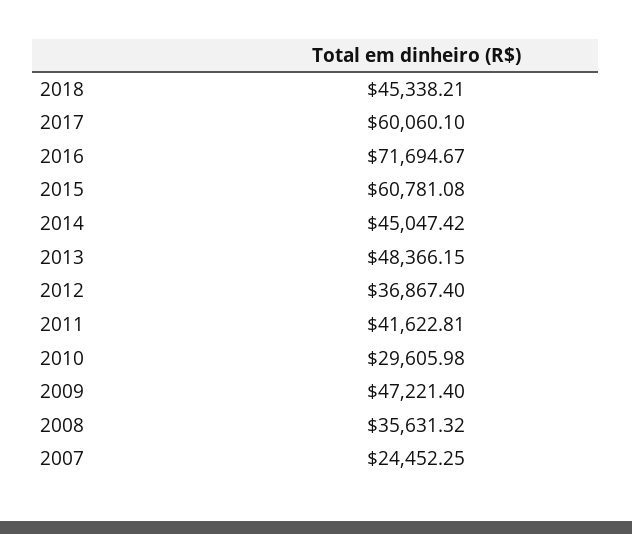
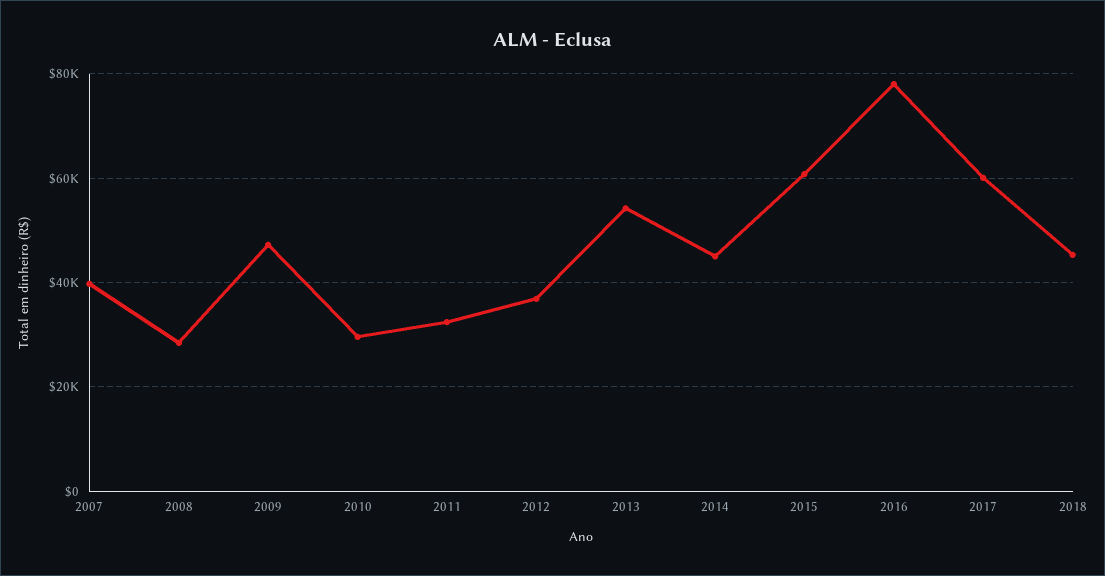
2016: 71694.67 -> 78000
2013: 48366.15 -> 54000
2011: 41622.81 -> 32000
2008: 35631.32 -> 28000
2007: 24452.25 -> 40000

